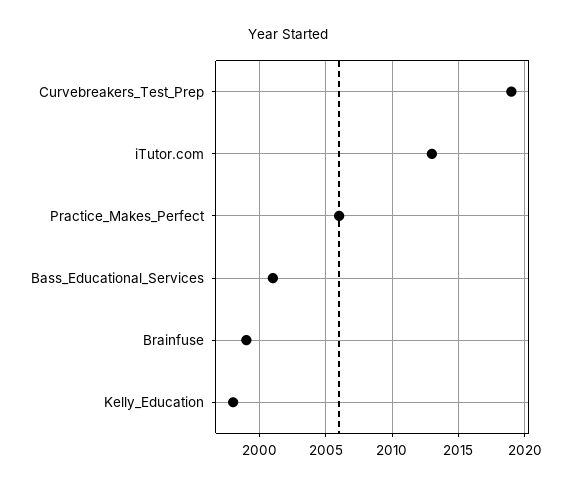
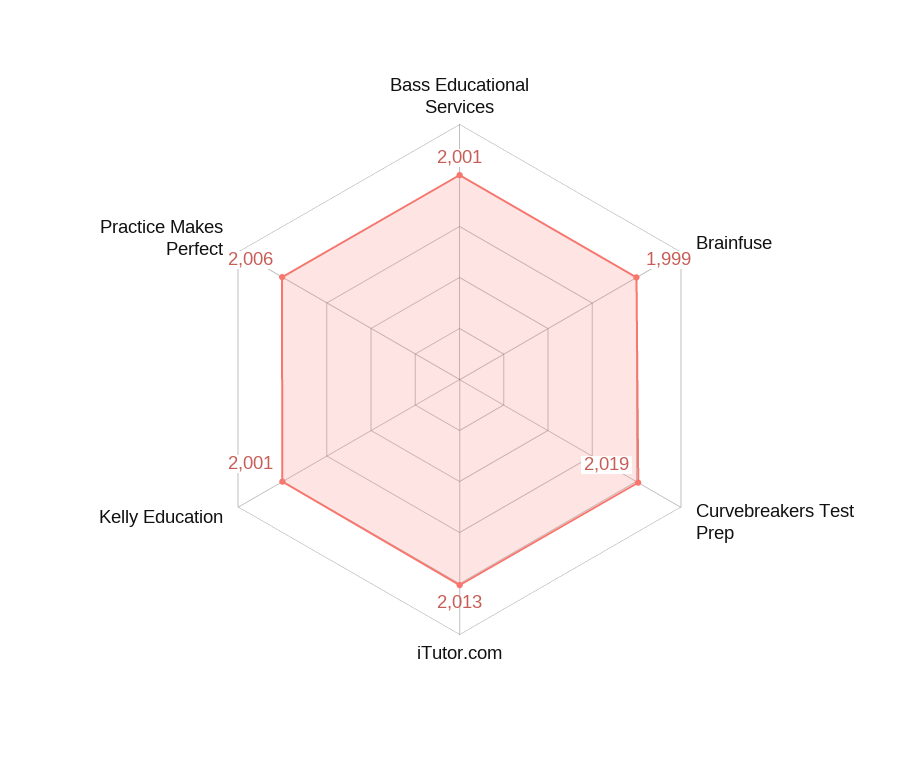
Kelly_Education: 1998 -> 2001

